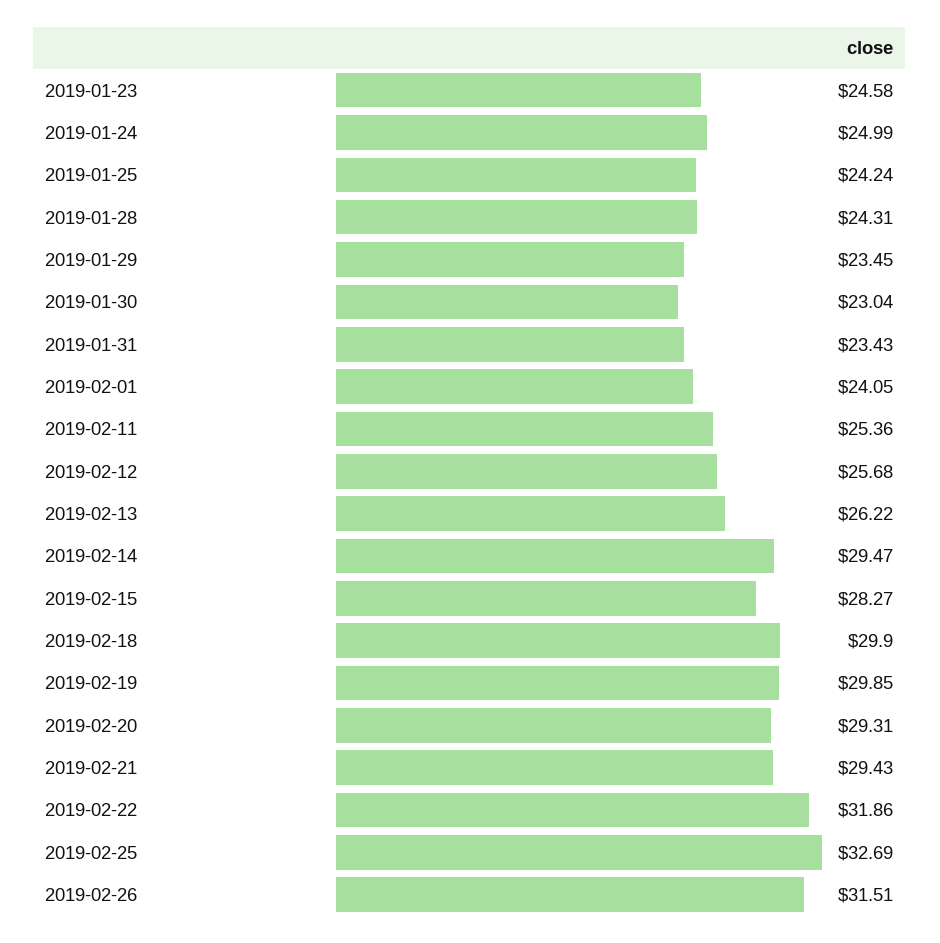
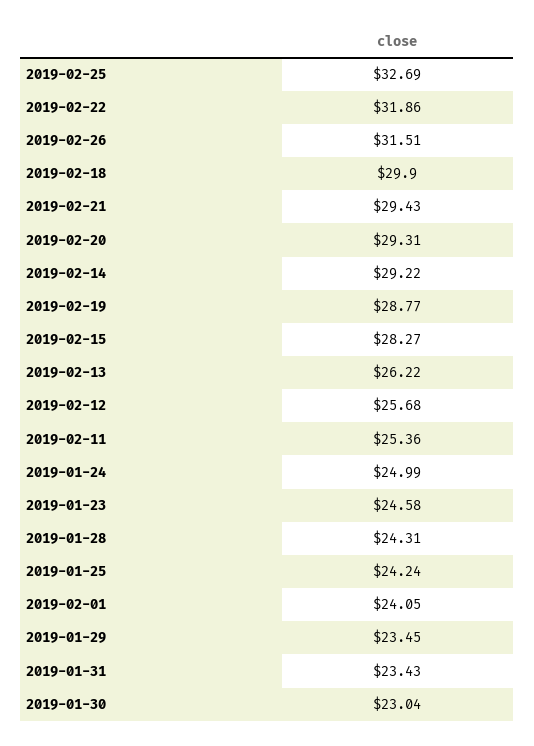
2019-02-14: 29.47 -> 29.22
2019-02-19: 29.85 -> 28.77

